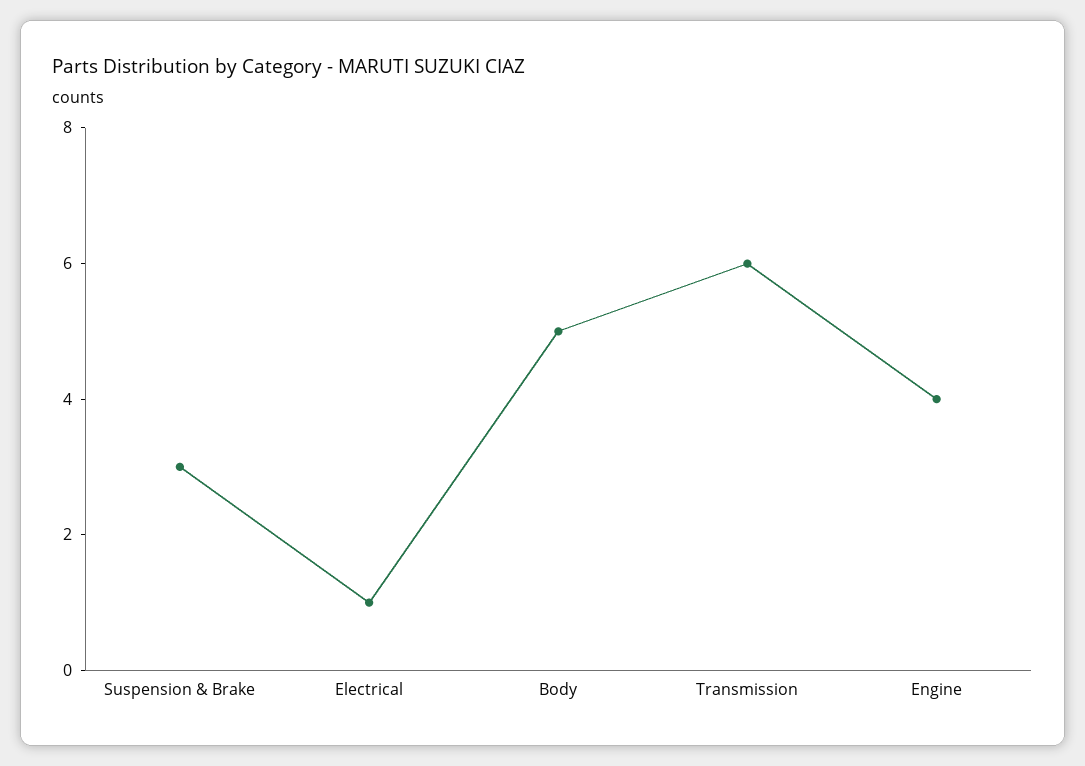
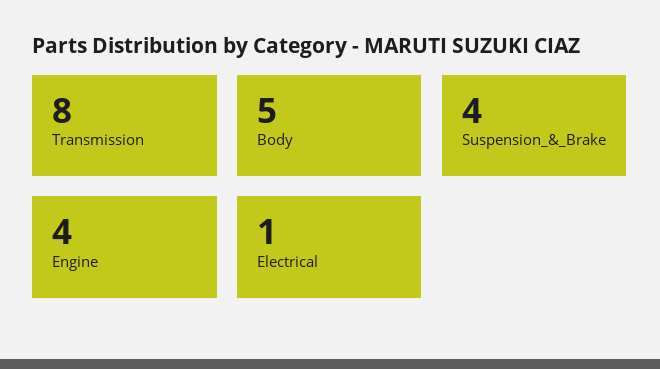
Suspension & Brake: 3 -> 4
Transmission: 6 -> 8

